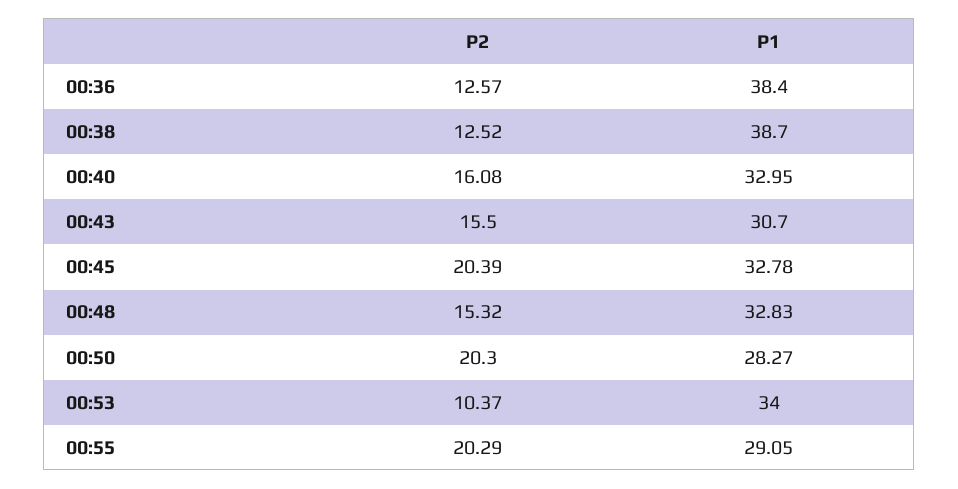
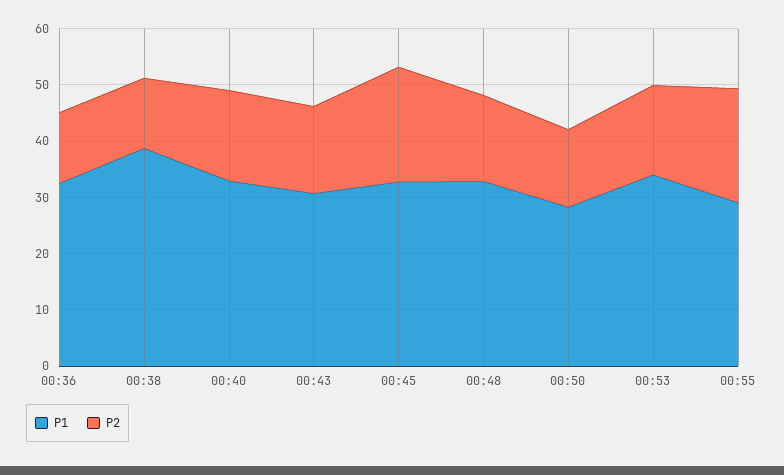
P1, 00:36: 38.4 -> 32
P2, 00:50: 20.3 -> 14
P2, 00:53: 10.37 -> 16

